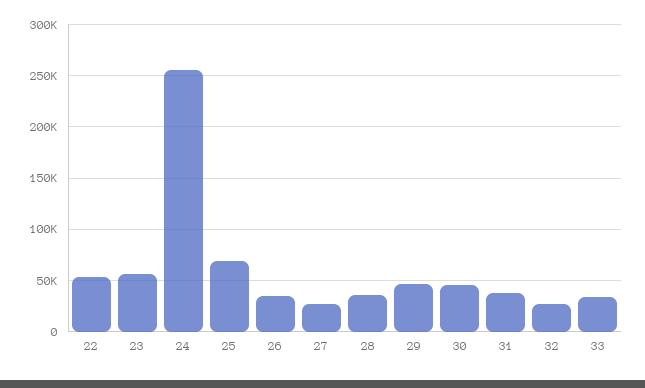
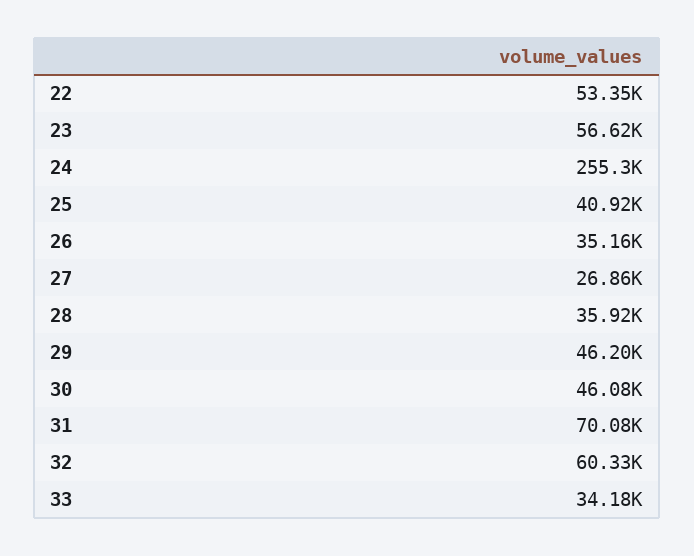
25: 70000 -> 40920
31: 40000 -> 70080
32: 30000 -> 60330

